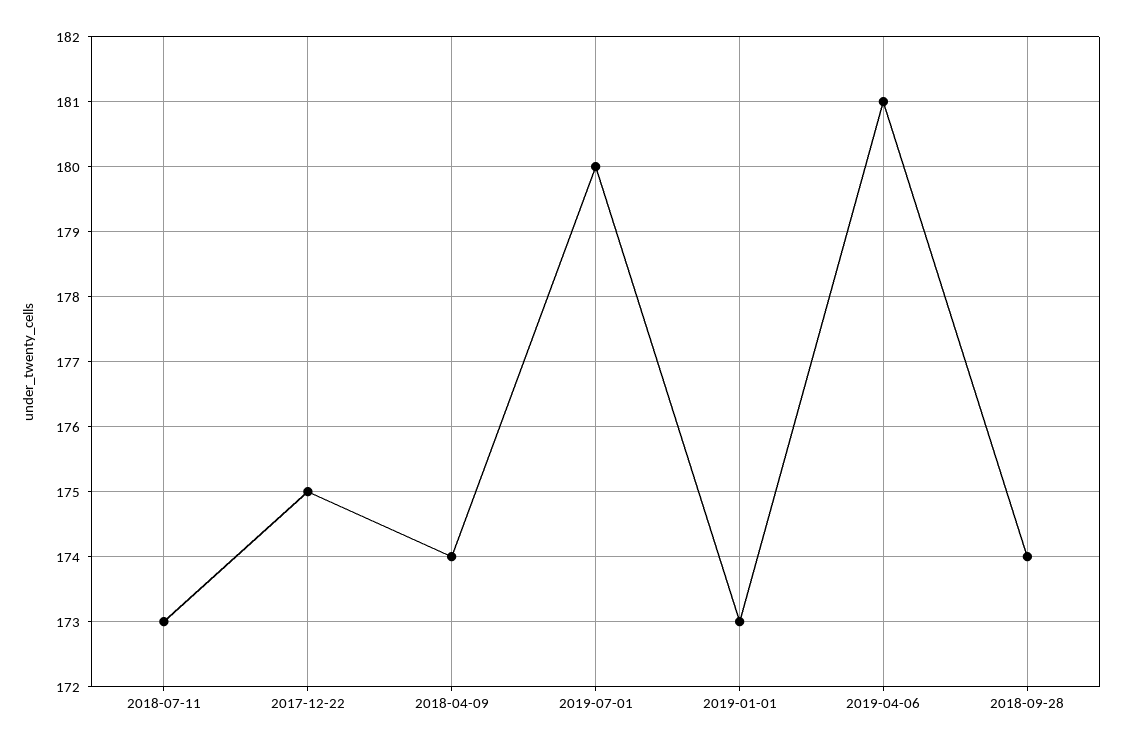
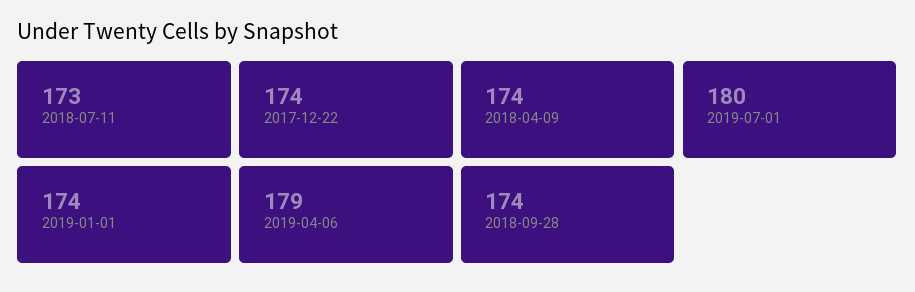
2017-12-22: 175 -> 174
2019-01-01: 173 -> 174
2019-04-06: 181 -> 179

